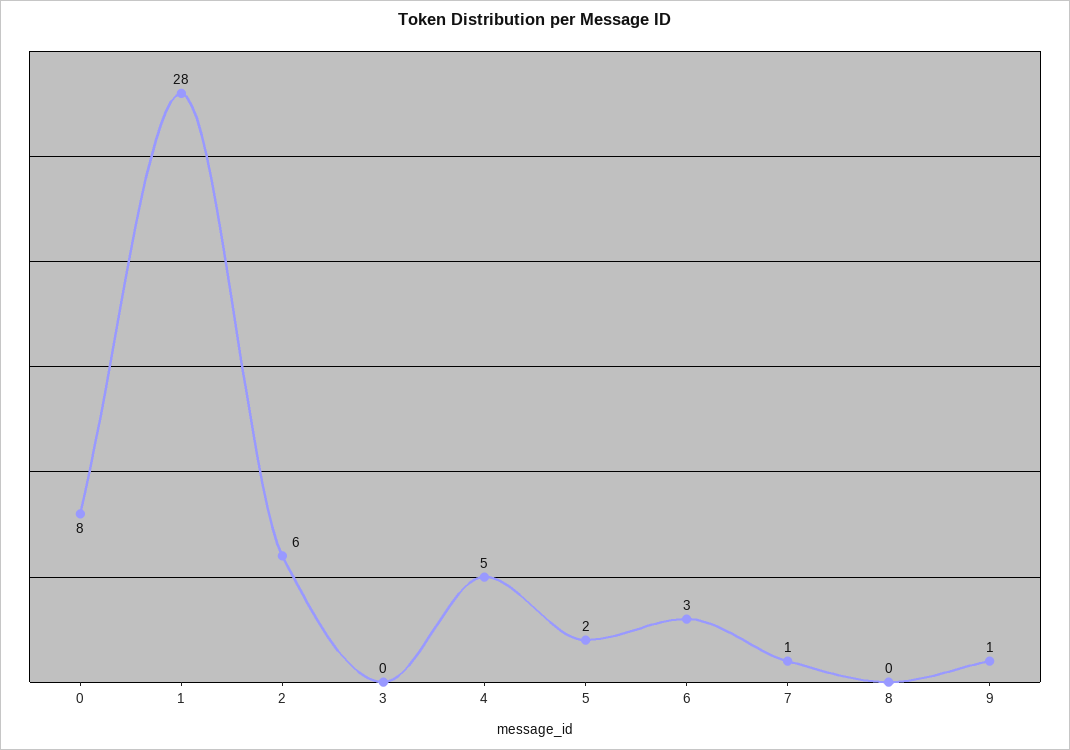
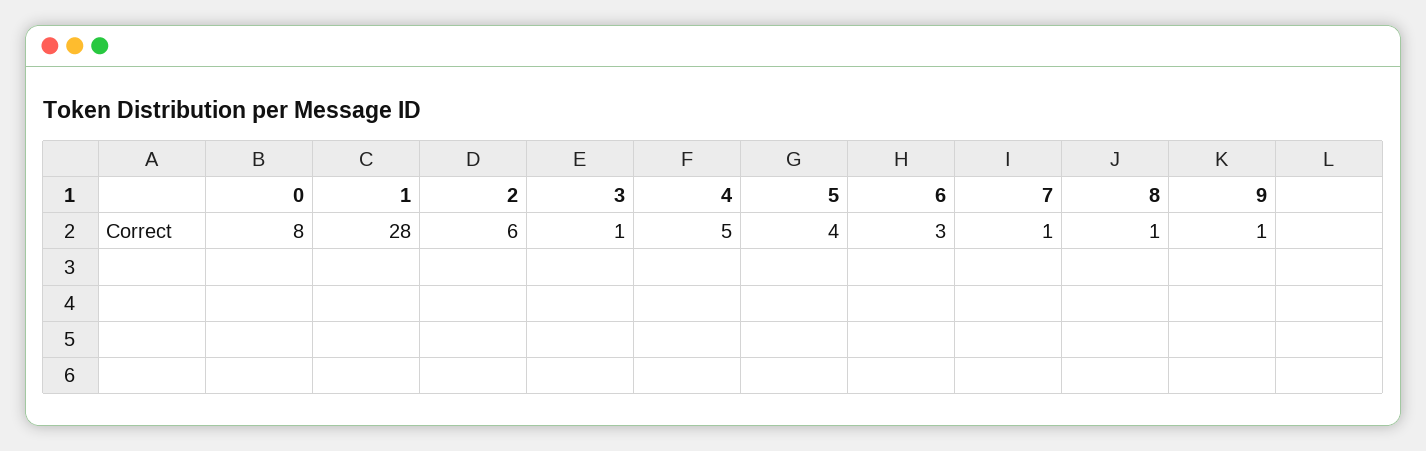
3: 0 -> 1
5: 2 -> 4
8: 0 -> 1

